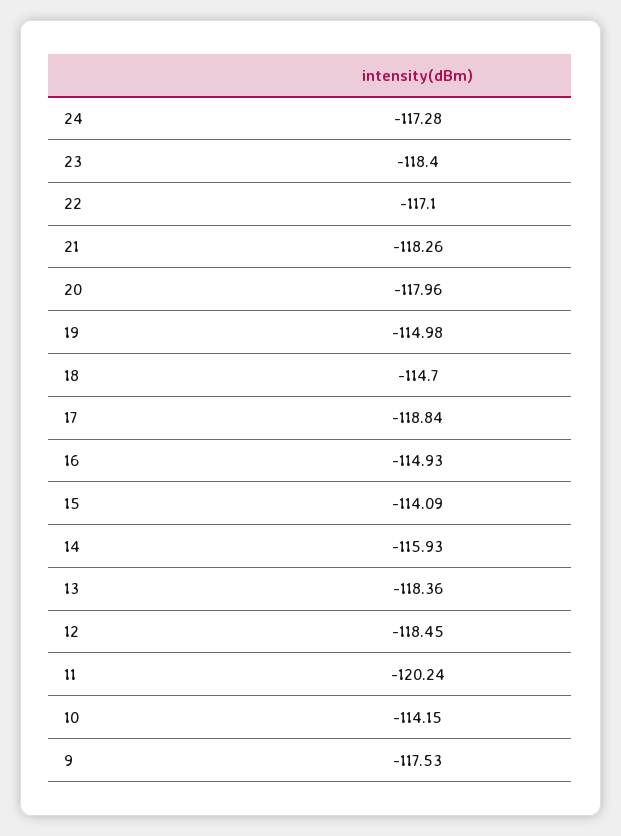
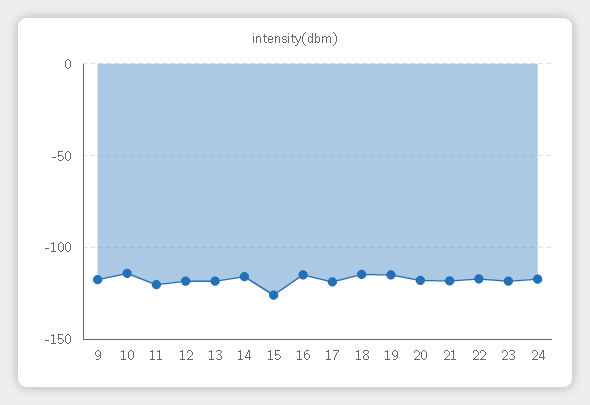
15: -114.09 -> -125

